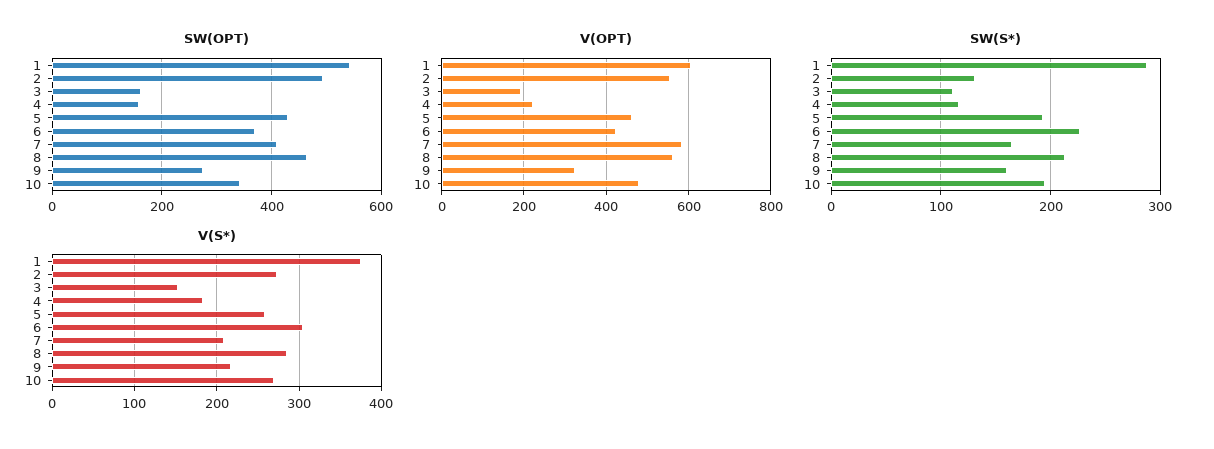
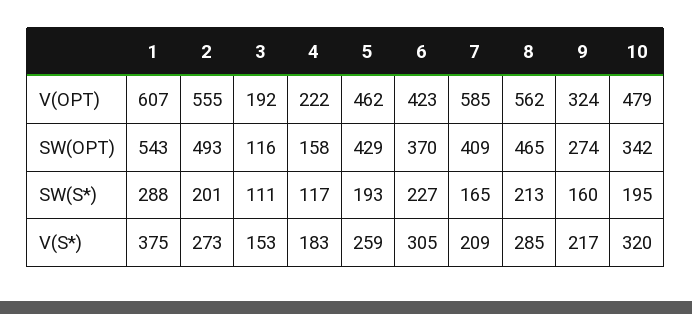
SW(OPT), 3: 160 -> 116
SW(S*), 2: 130 -> 201
V(S*), 10: 270 -> 320

